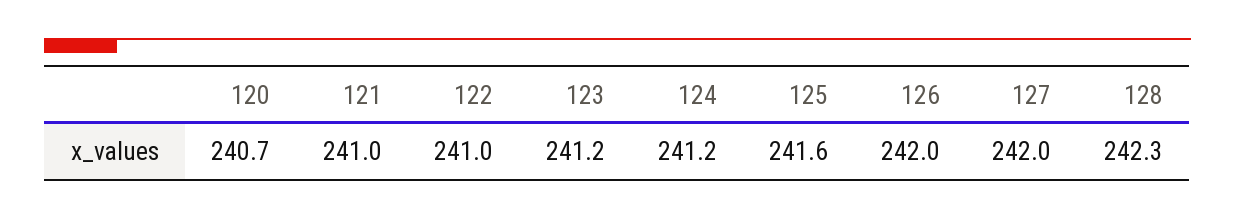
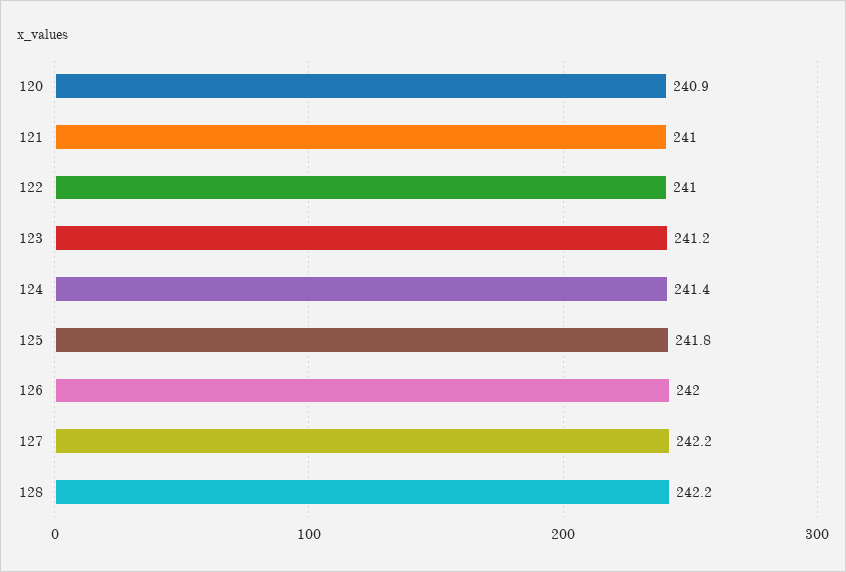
120: 240.7 -> 240.9
124: 241.2 -> 241.4
125: 241.6 -> 241.8
127: 242 -> 242.2
128: 242.3 -> 242.2

